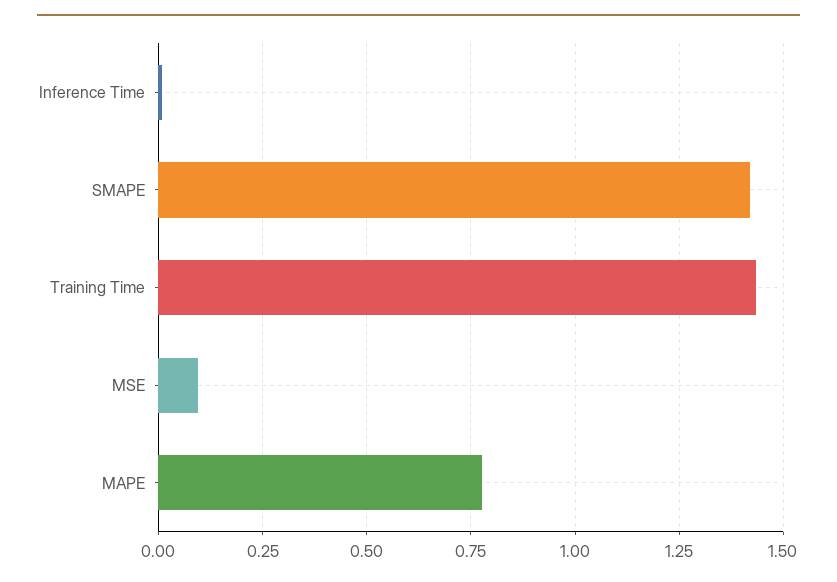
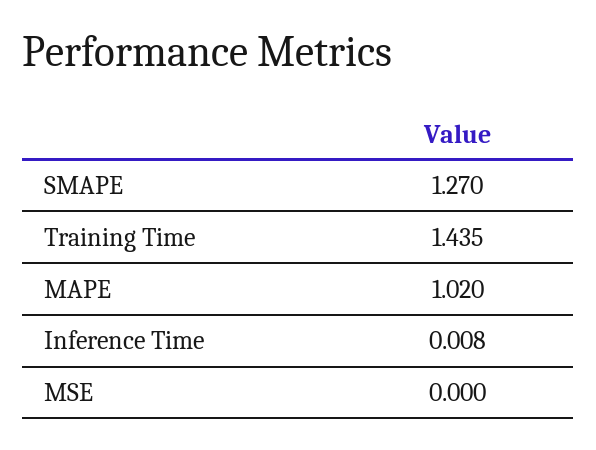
SMAPE: 1.425 -> 1.27
MSE: 0.1 -> 0
MAPE: 0.775 -> 1.02

